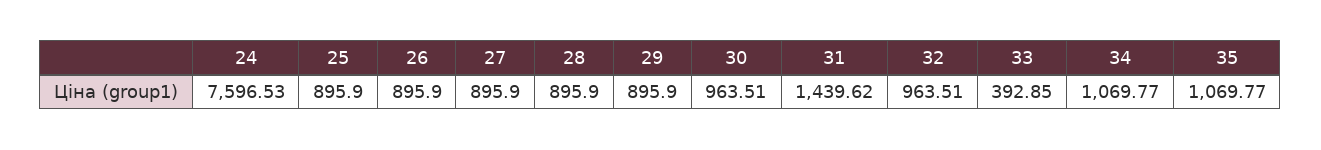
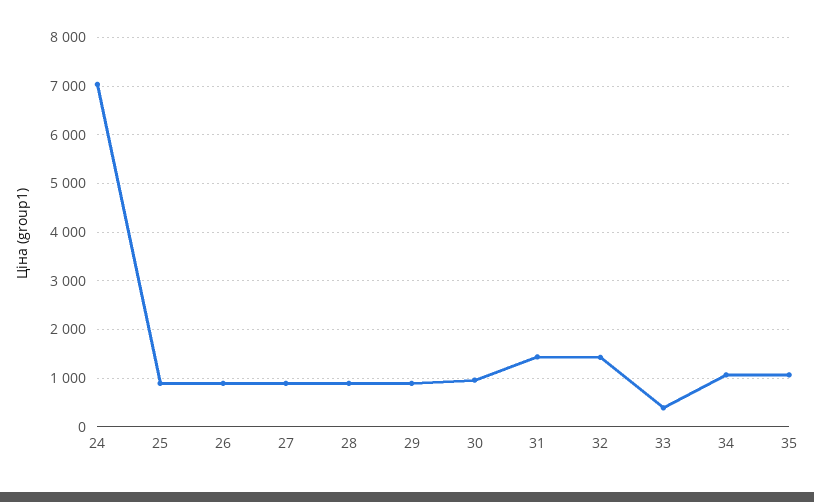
24: 7596.53 -> 7000
32: 963.51 -> 1400

